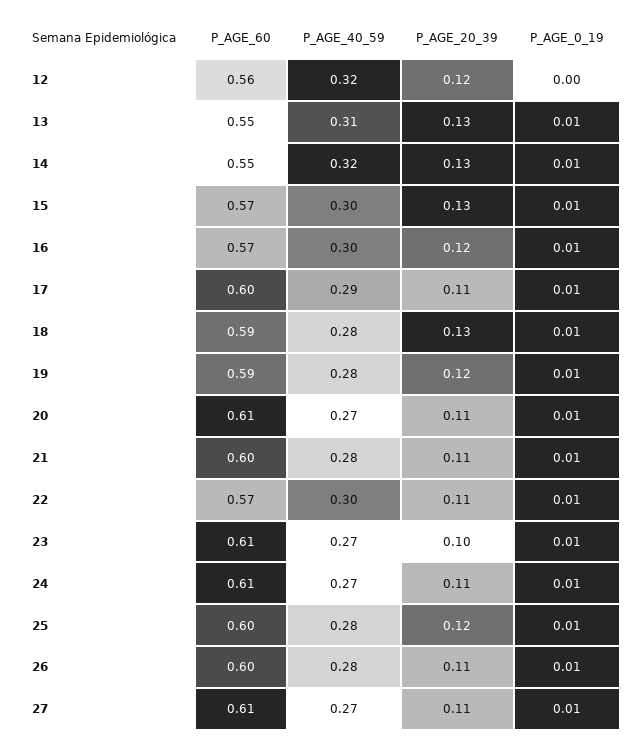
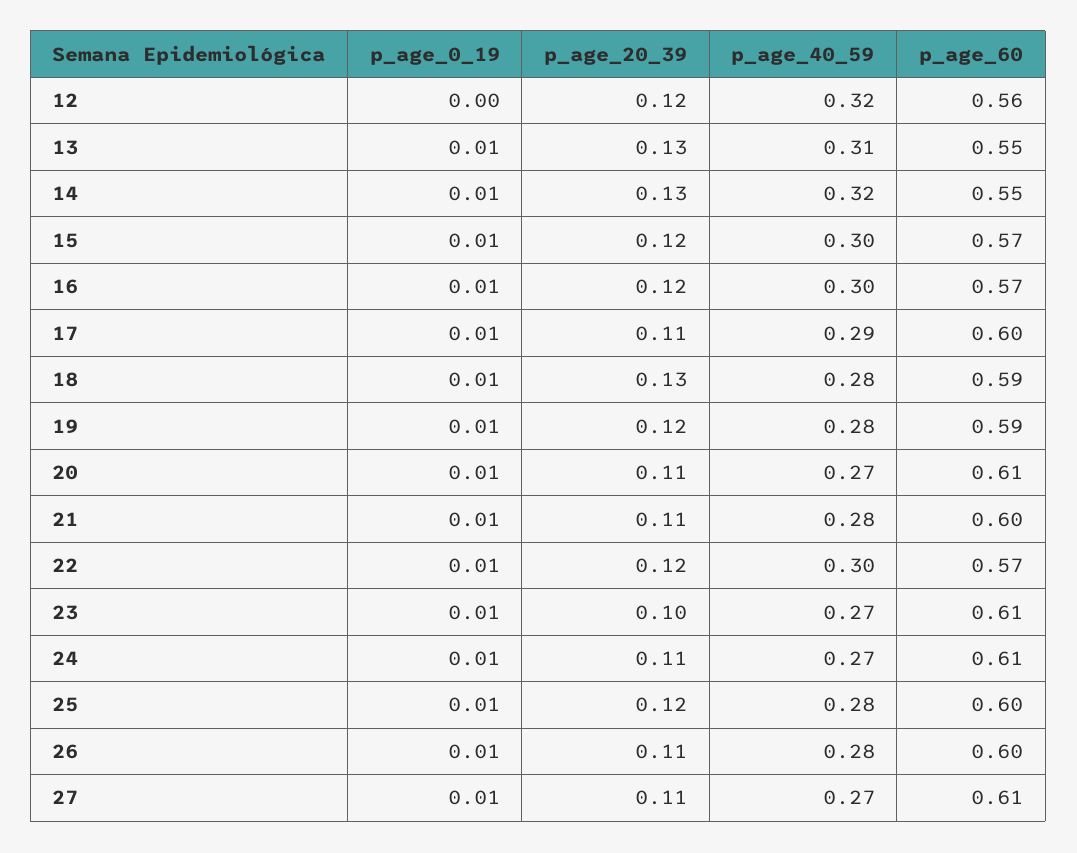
P_AGE_20_39, 15: 0.13 -> 0.12
P_AGE_20_39, 22: 0.11 -> 0.12

